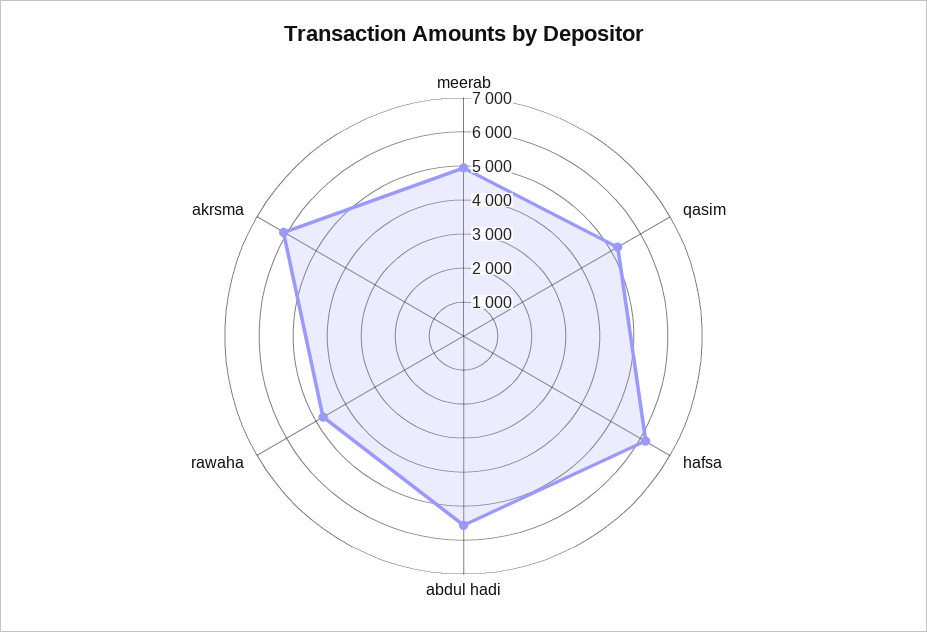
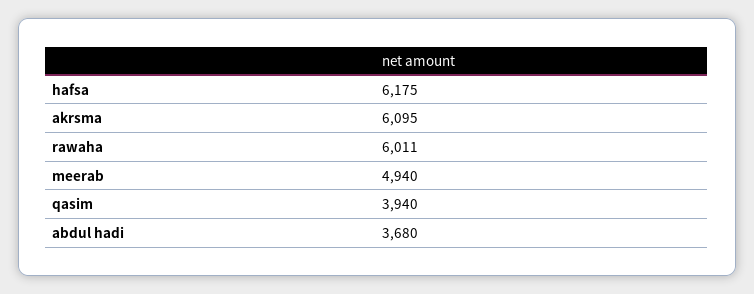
qasim: 5250 -> 3940
abdul hadi: 5500 -> 3680
rawaha: 4750 -> 6011

